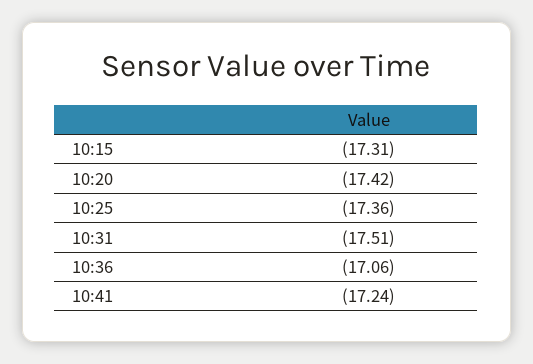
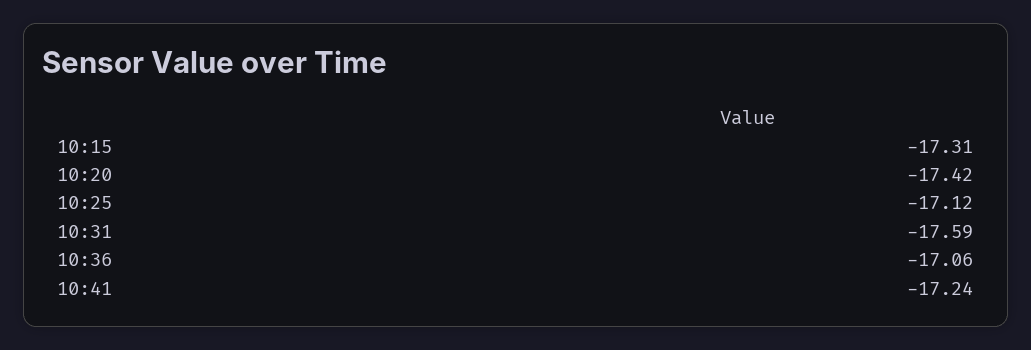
10:25: -17.36 -> -17.12
10:31: -17.51 -> -17.59

